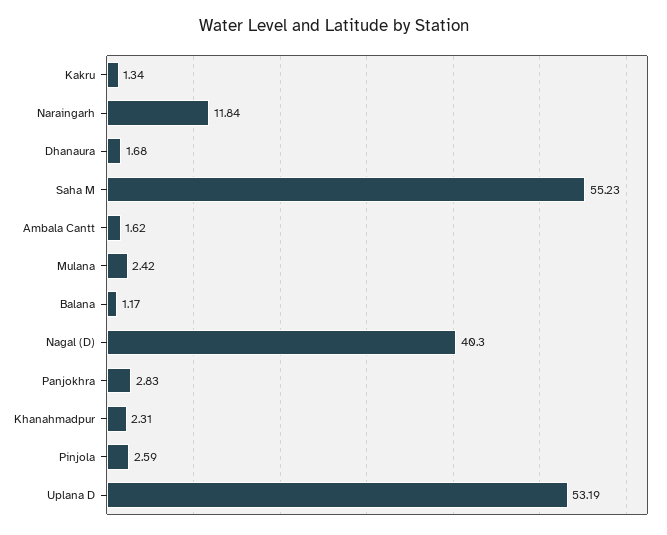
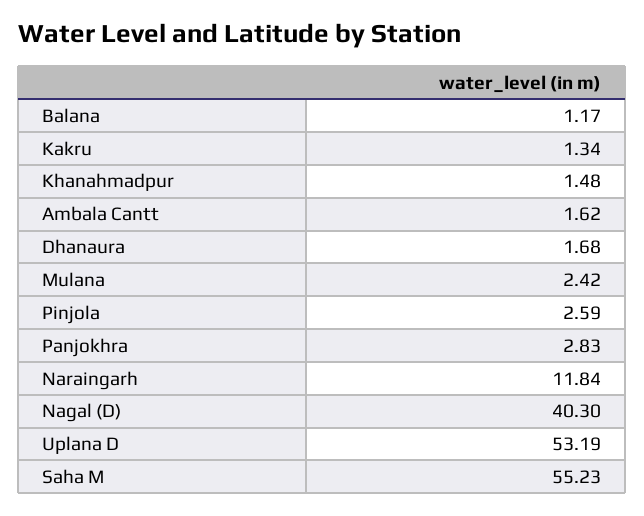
Khanahmadpur: 2.31 -> 1.48

